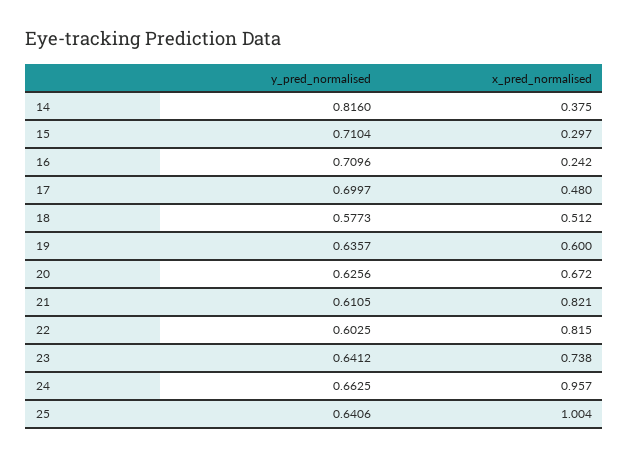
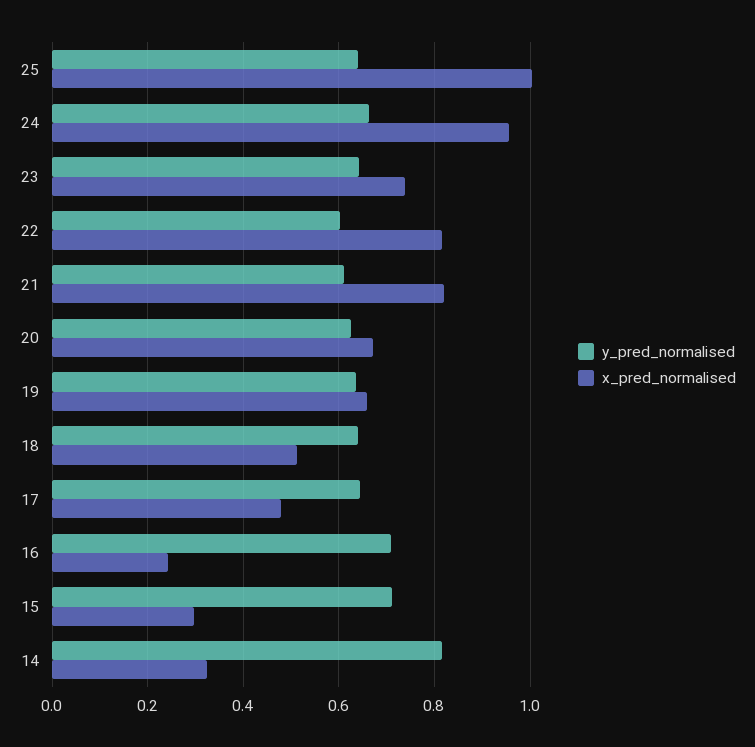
x_pred_normalised, 14: 0.375 -> 0.32
y_pred_normalised, 17: 0.6997 -> 0.64
y_pred_normalised, 18: 0.5773 -> 0.64
x_pred_normalised, 19: 0.6 -> 0.66

